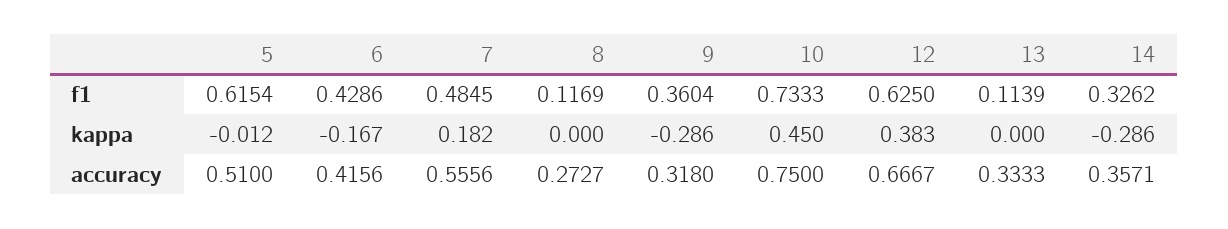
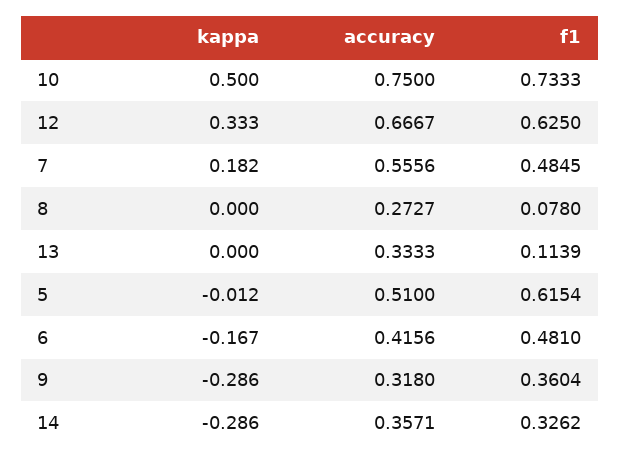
6, f1: 0.4286 -> 0.481
8, f1: 0.1169 -> 0.078
10, kappa: 0.45 -> 0.5
12, kappa: 0.383 -> 0.333

